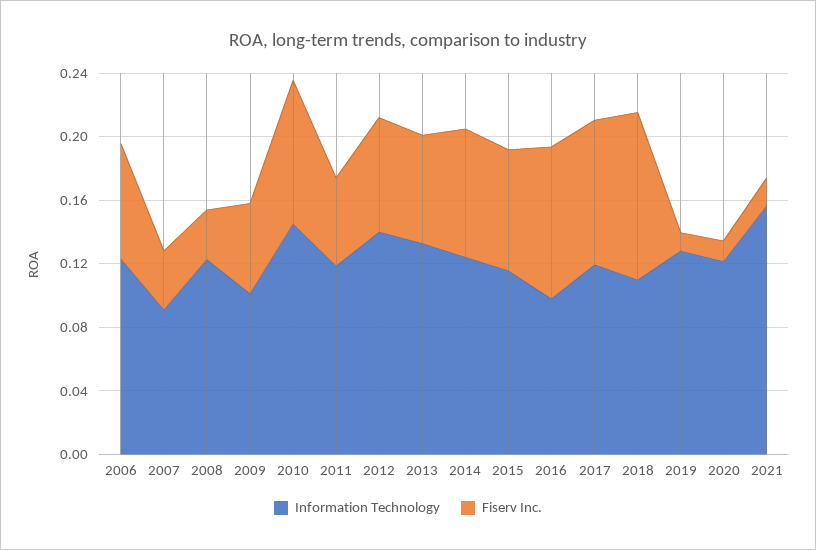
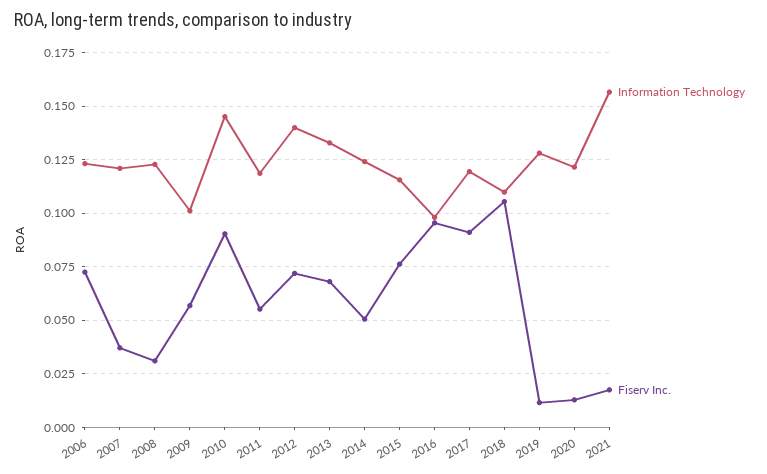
Information Technology, 2007: 0.09 -> 0.12
Fiserv Inc., 2014: 0.08 -> 0.05

